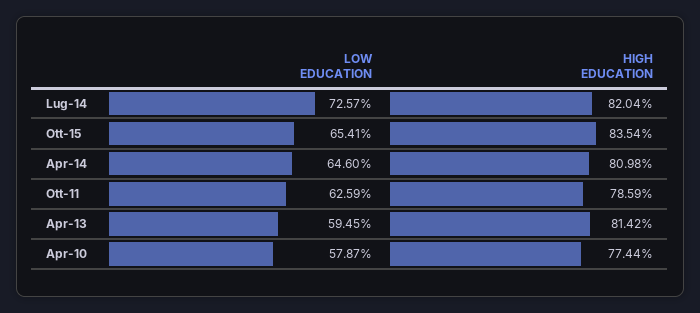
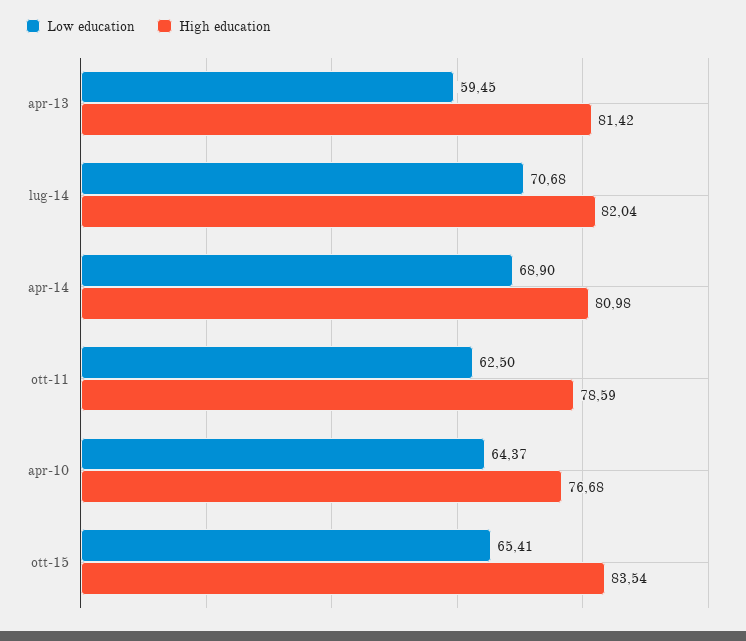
LOW EDUCATION, Lug-14: 72.57 -> 70.68
LOW EDUCATION, Apr-14: 64.6 -> 68.9
LOW EDUCATION, Ott-11: 62.59 -> 62.5
LOW EDUCATION, Apr-10: 57.87 -> 64.37
HIGH EDUCATION, Apr-10: 77.44 -> 76.68

